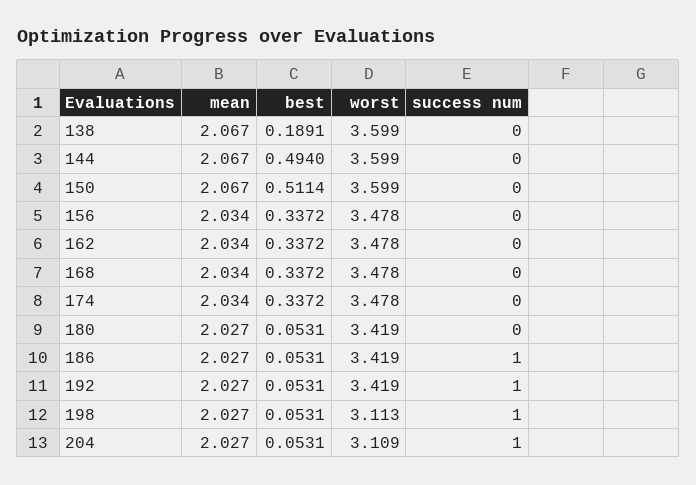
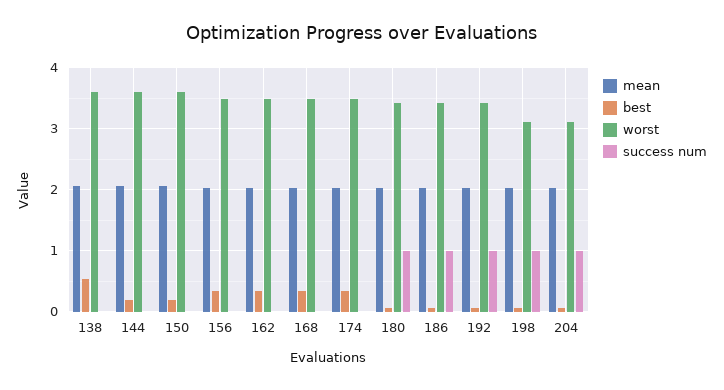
best, 138: 0.1891 -> 0.5
best, 144: 0.494 -> 0.2
best, 150: 0.5114 -> 0.2
success num, 180: 0 -> 1

